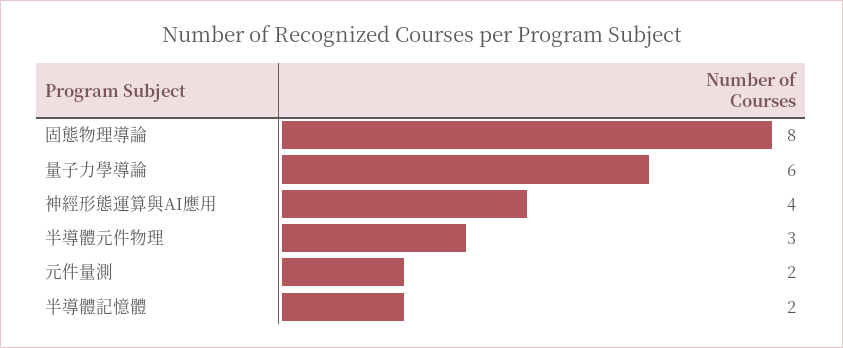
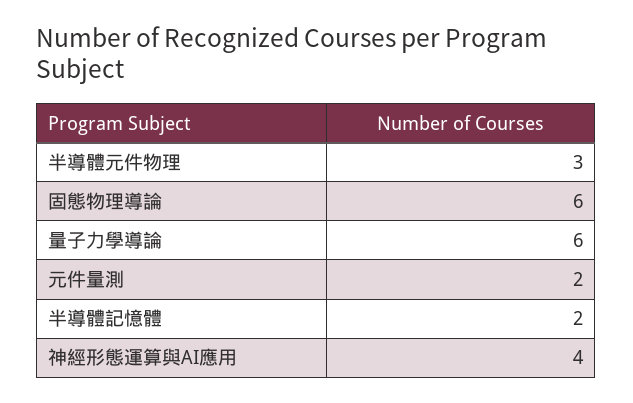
固態物理導論: 8 -> 6

